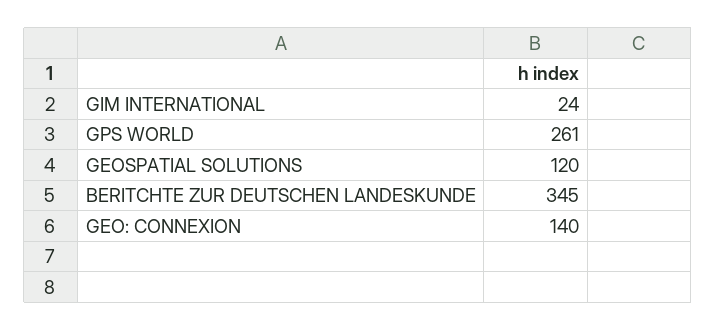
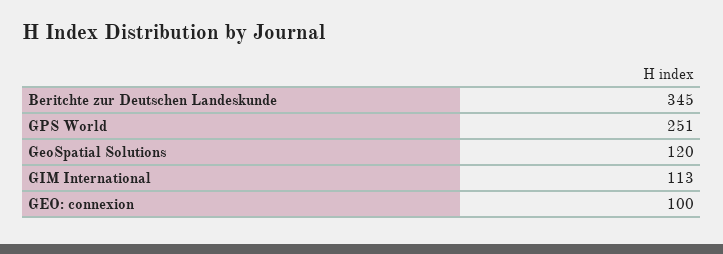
GIM INTERNATIONAL: 24 -> 113
GPS WORLD: 261 -> 251
GEO: CONNEXION: 140 -> 100

